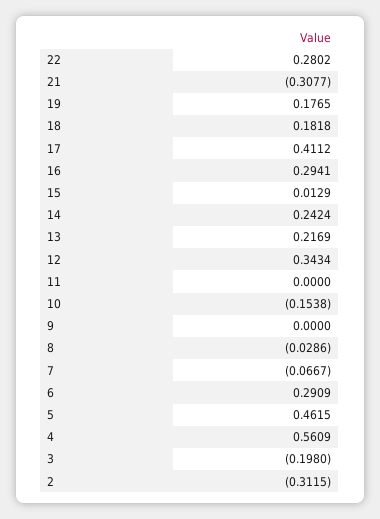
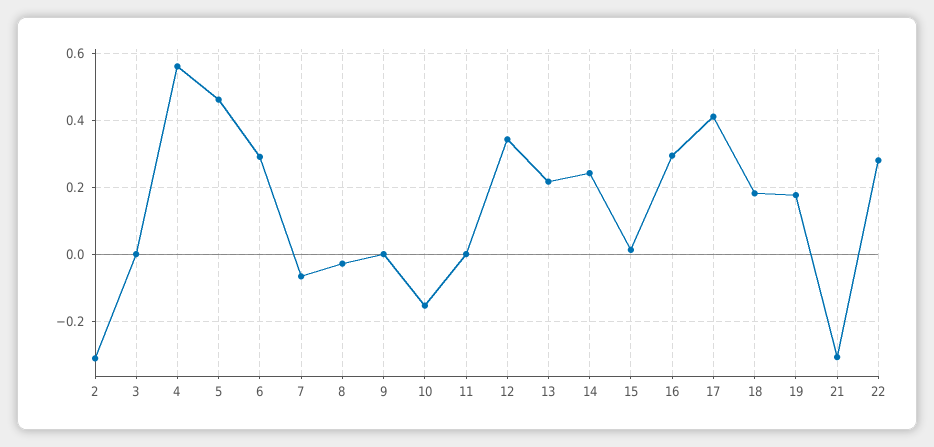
3: -0.198 -> 0

